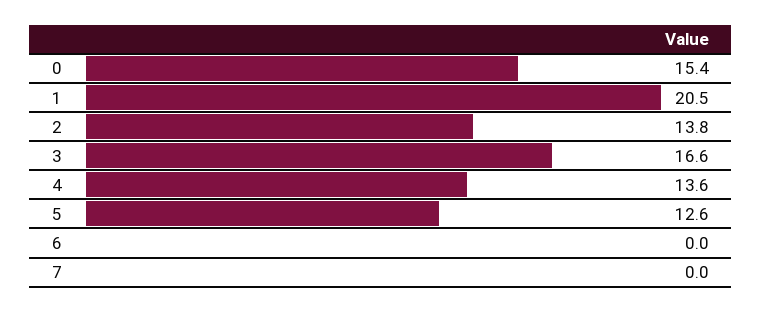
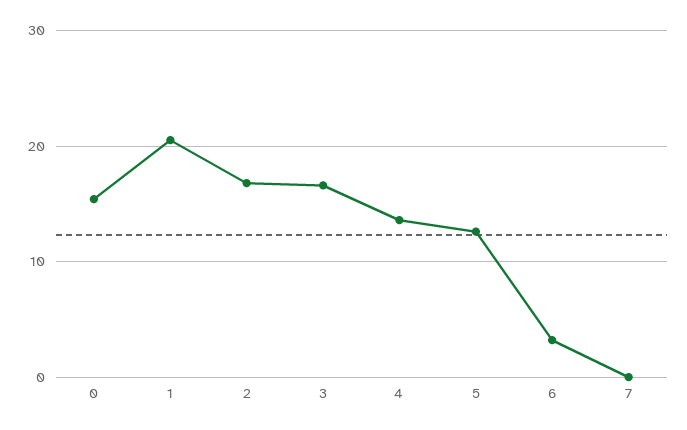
2: 13.8 -> 17
6: 0 -> 3

